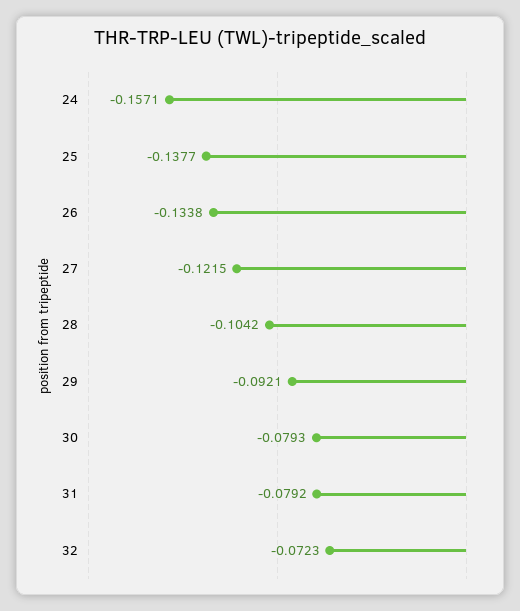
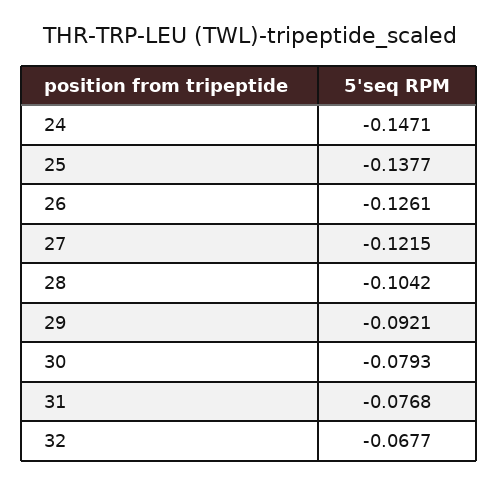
24: -0.1571 -> -0.1471
26: -0.1338 -> -0.1261
31: -0.0792 -> -0.0768
32: -0.0723 -> -0.0677

